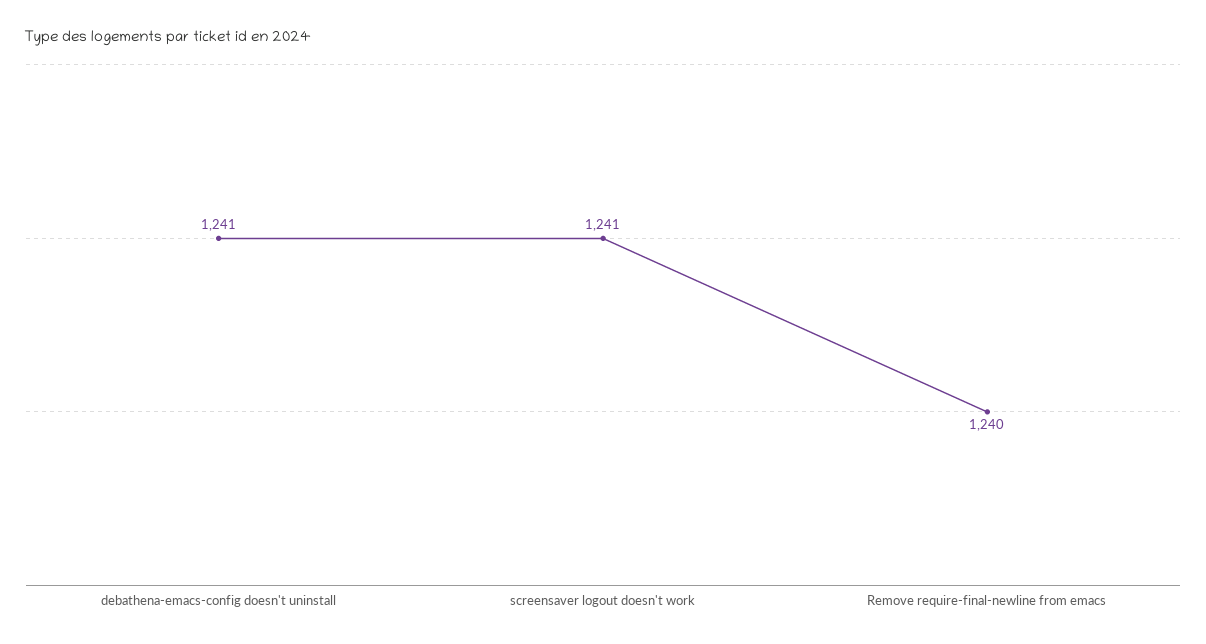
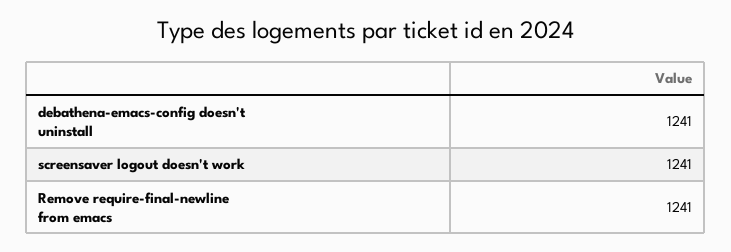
Remove require-final-newline from emacs: 1240 -> 1241

